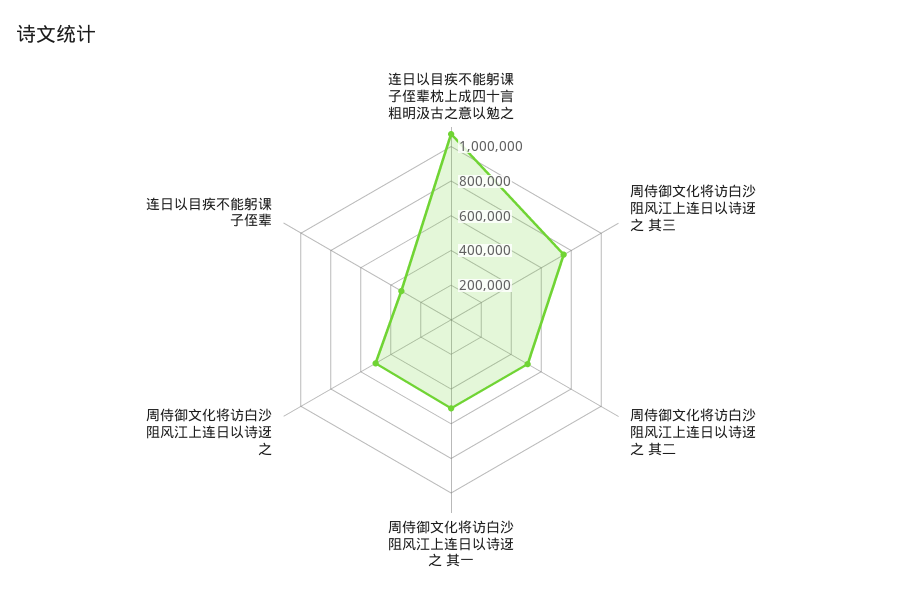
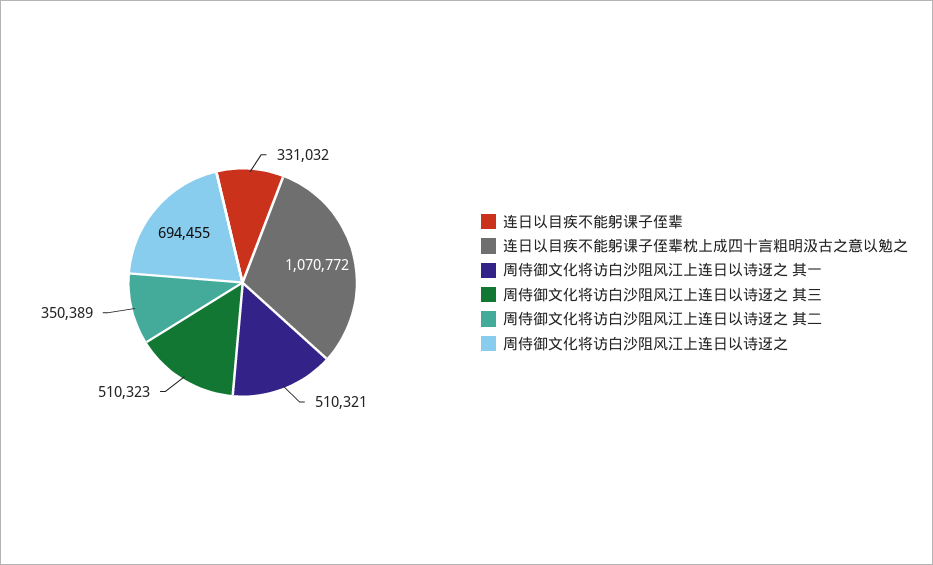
周侍御文化将访白沙阻风江上连日以诗迓之 其三: 750000 -> 510323
周侍御文化将访白沙阻风江上连日以诗迓之 其二: 500000 -> 350389
周侍御文化将访白沙阻风江上连日以诗迓之: 500000 -> 694455

